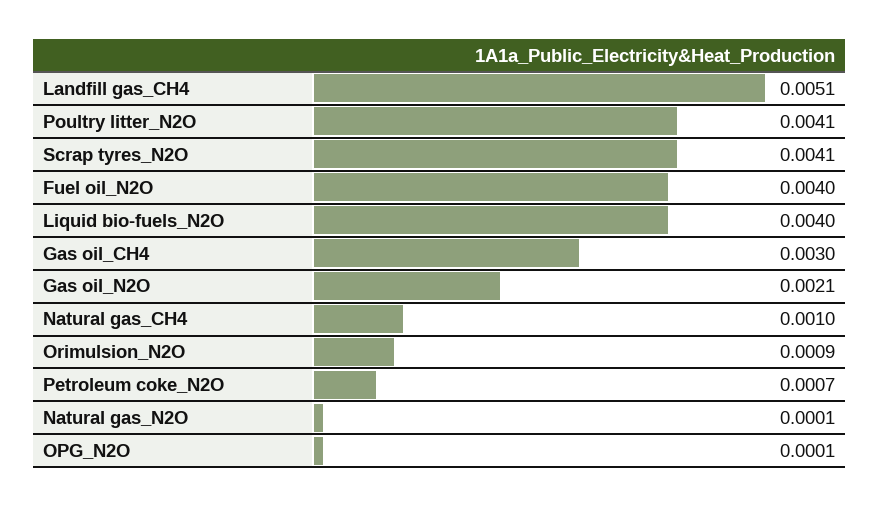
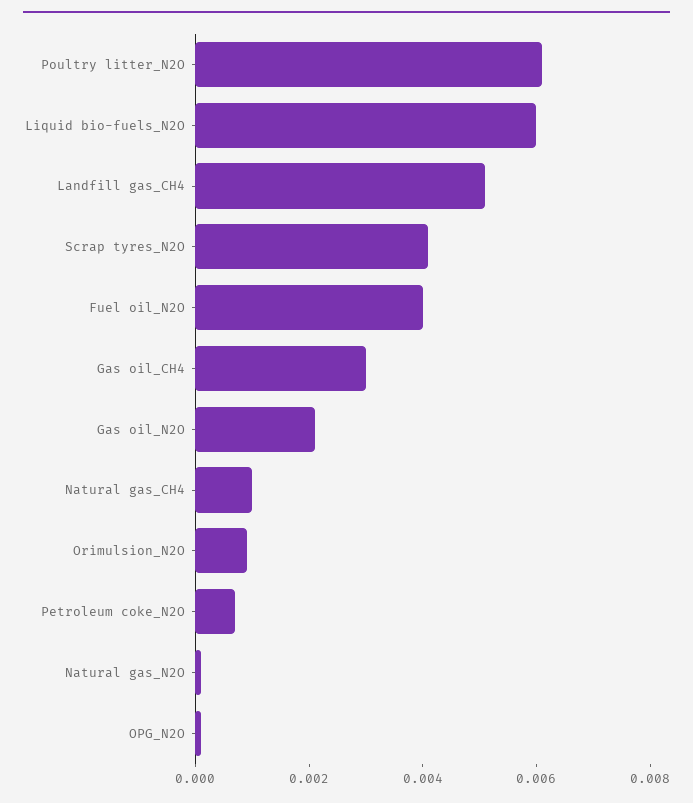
Poultry litter_N2O: 0.0041 -> 0.006
Liquid bio-fuels_N2O: 0.004 -> 0.006

